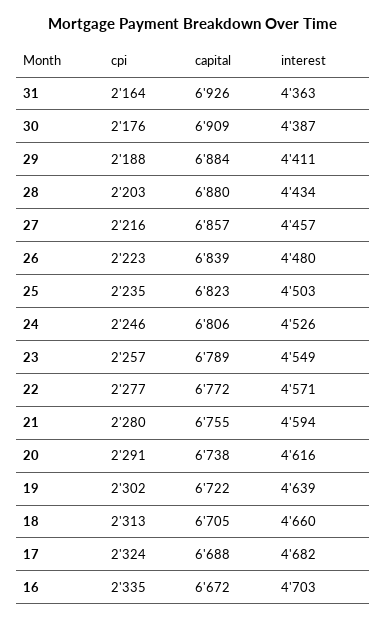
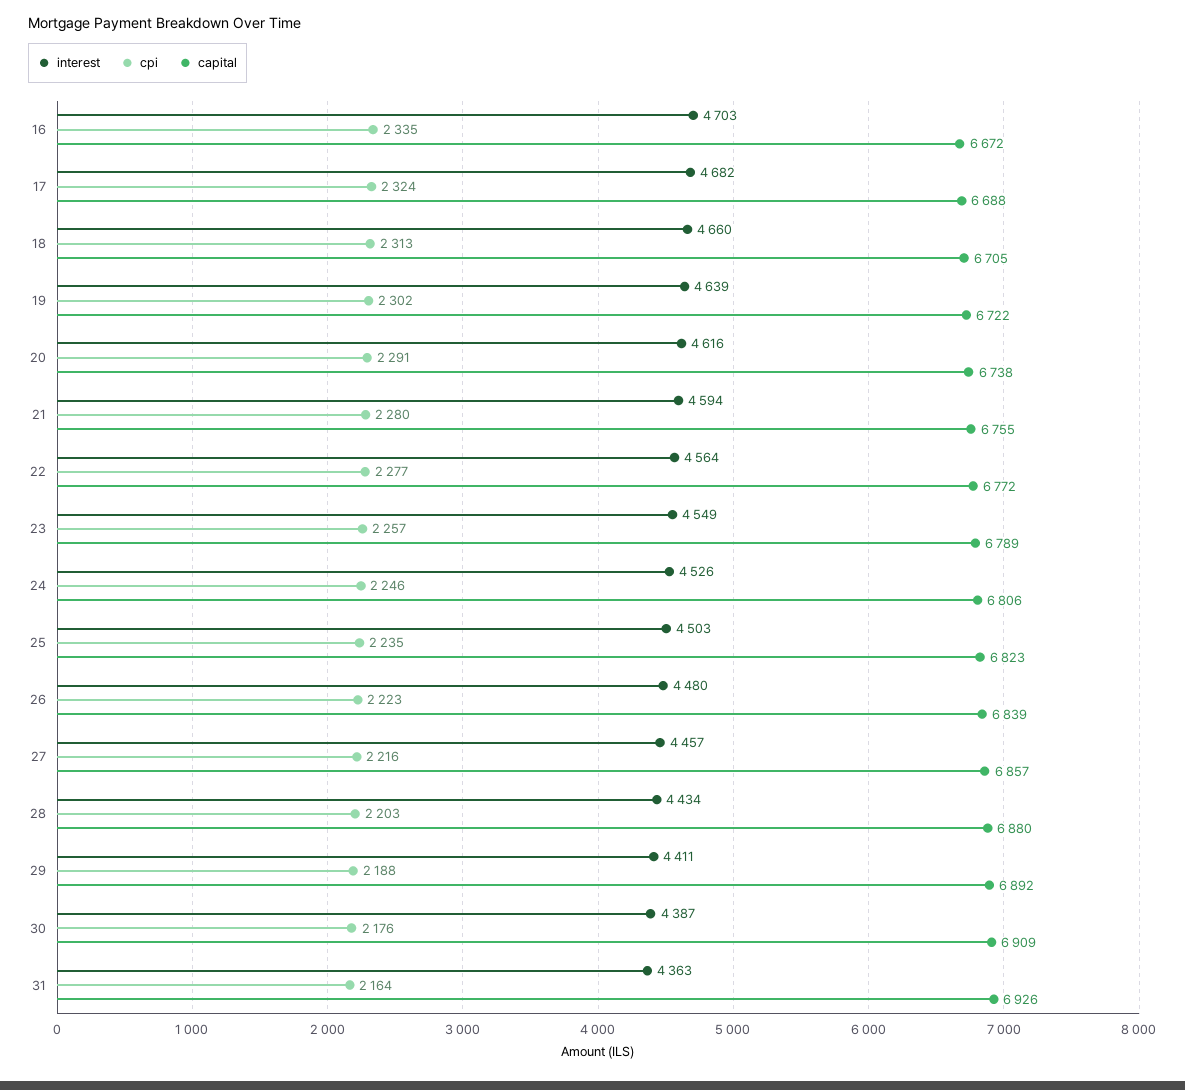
capital, 29: 6884 -> 6892
interest, 22: 4571 -> 4564

